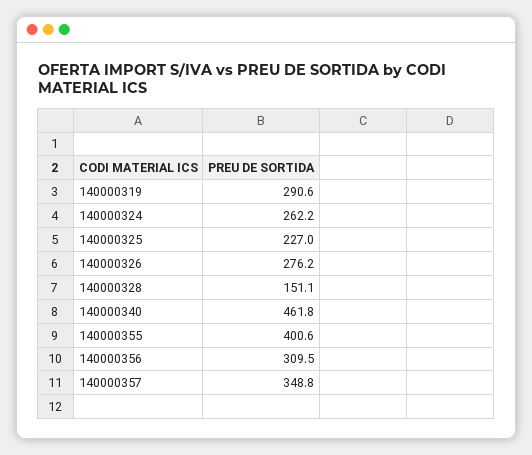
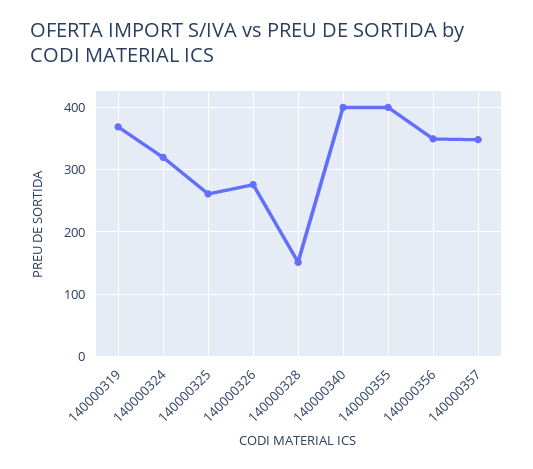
140000319: 290.6 -> 370
140000324: 262.2 -> 320
140000325: 227 -> 260
140000340: 461.8 -> 400
140000356: 309.5 -> 350

